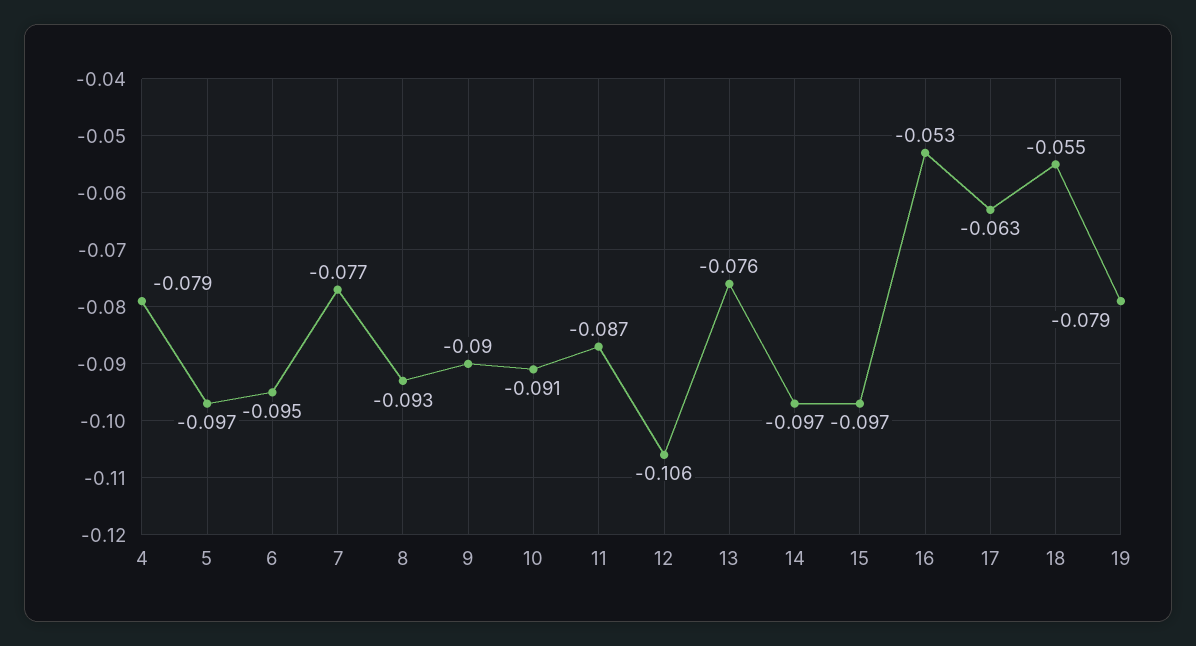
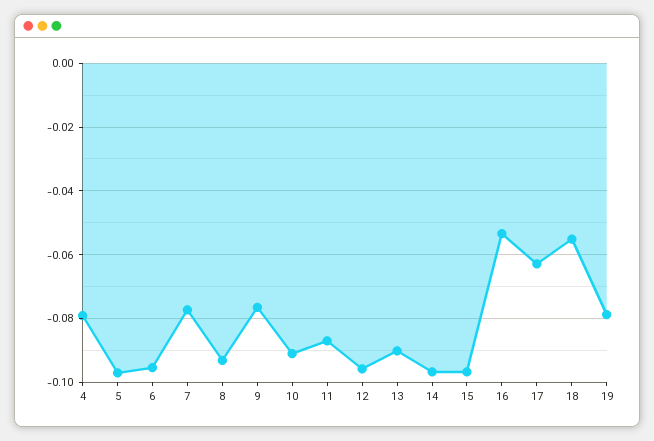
9: -0.09 -> -0.076
12: -0.106 -> -0.096
13: -0.076 -> -0.09

